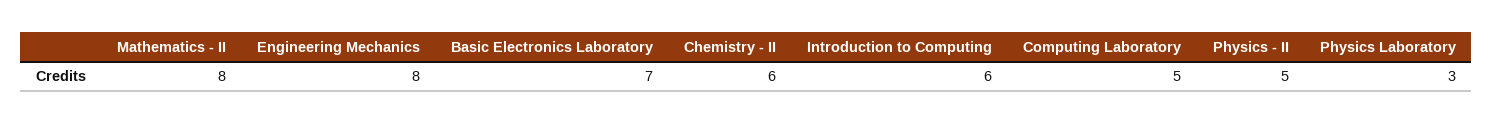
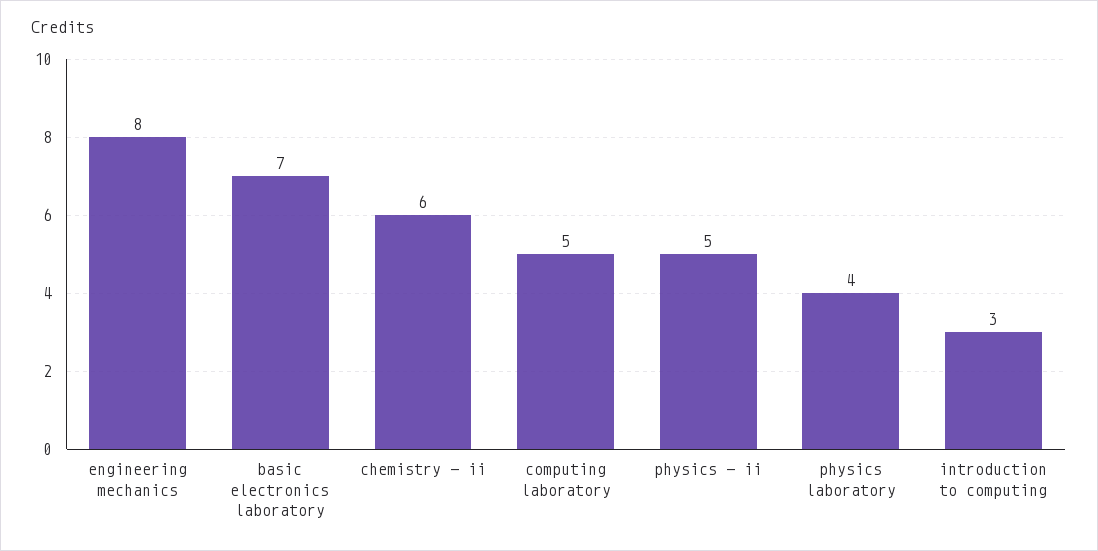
Mathematics - II: 8 -> none
Introduction to Computing: 6 -> 3
Physics Laboratory: 3 -> 4

